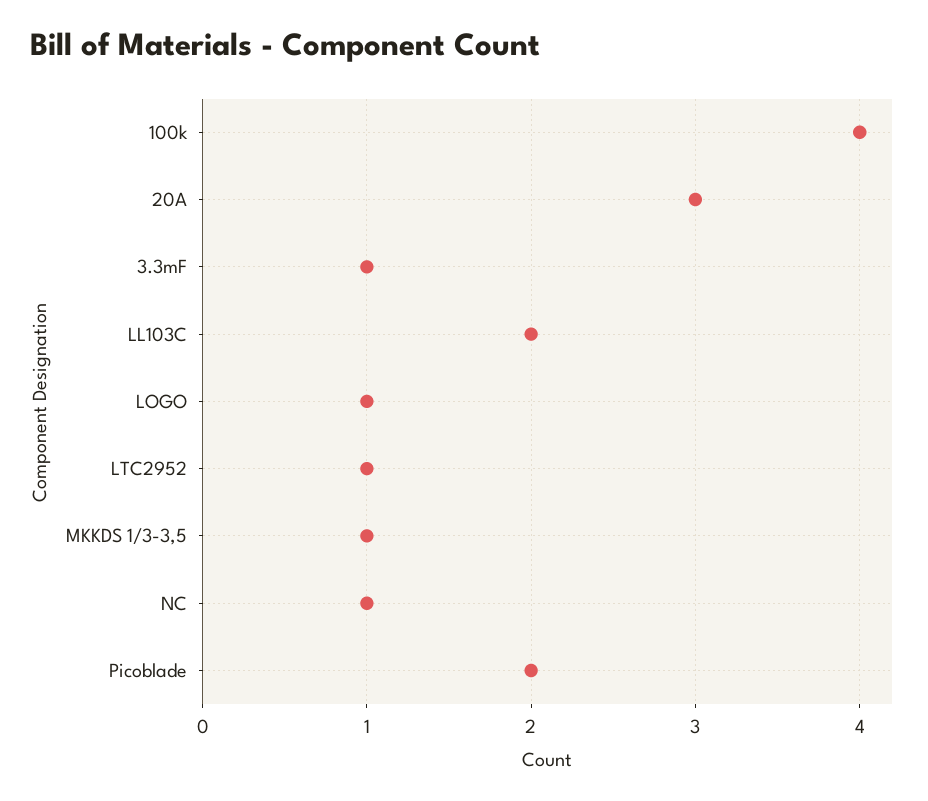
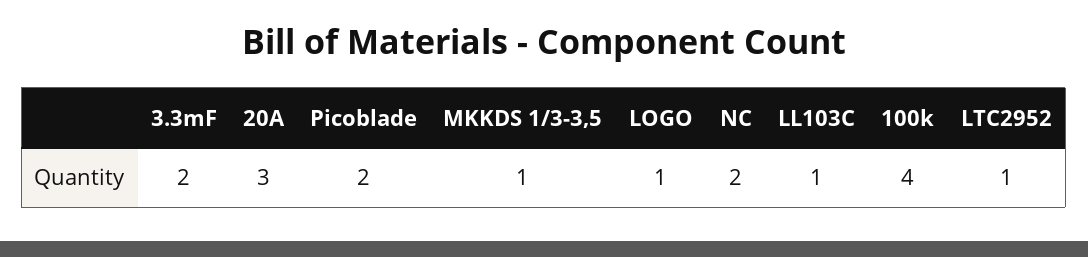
3.3mF: 1 -> 2
LL103C: 2 -> 1
NC: 1 -> 2

